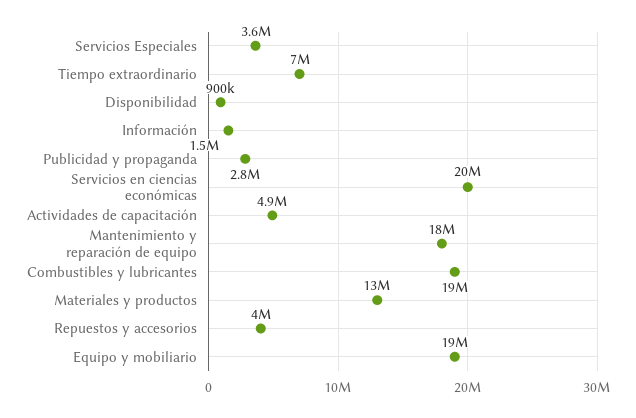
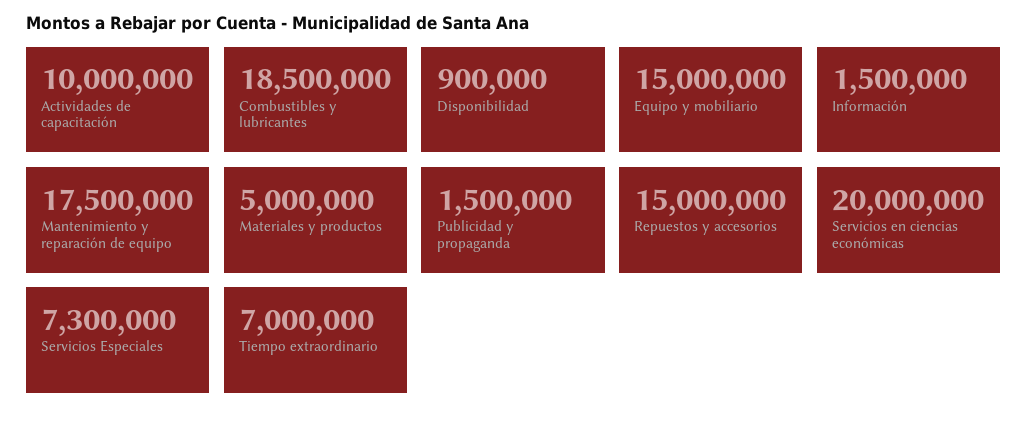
Servicios Especiales: 3600000 -> 7300000
Publicidad y propaganda: 2800000 -> 1500000
Actividades de capacitación: 4900000 -> 10000000
Materiales y productos: 13000000 -> 5000000
Repuestos y accesorios: 4000000 -> 15000000
Equipo y mobiliario: 19000000 -> 15000000

